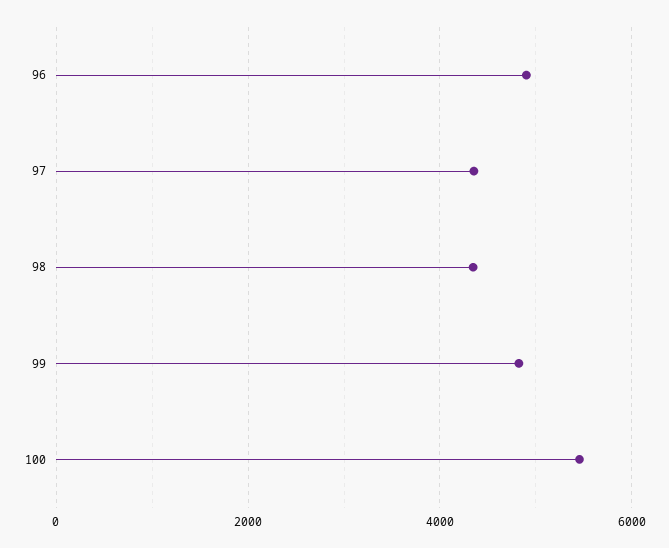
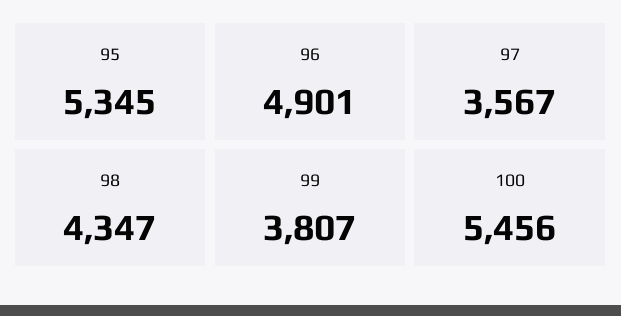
97: 4400 -> 3567
99: 4800 -> 3807
95: none -> 5345

